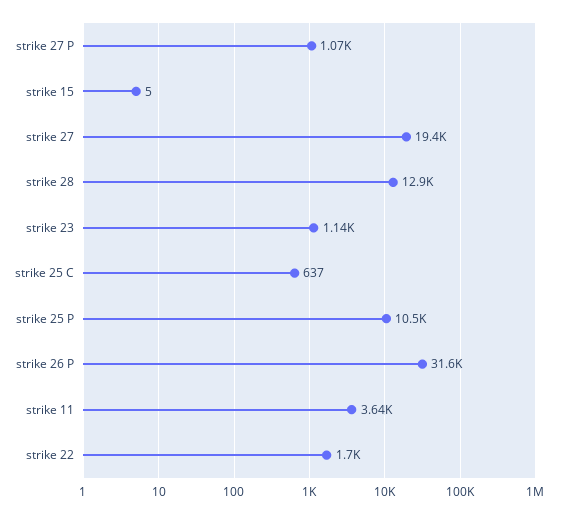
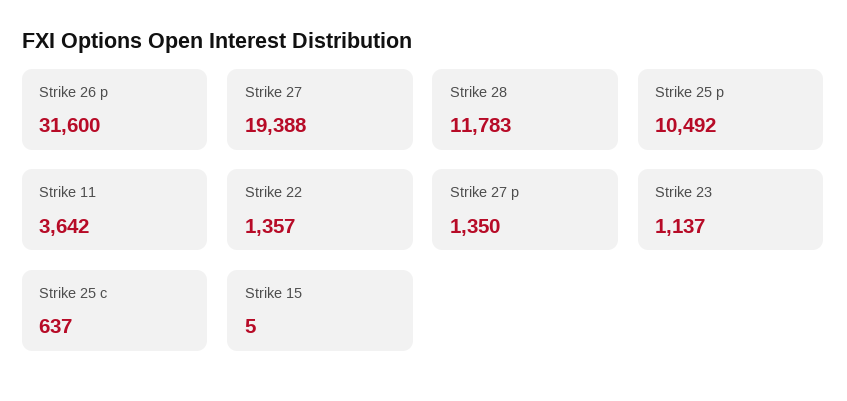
strike 27 P: 1070 -> 1350
strike 28: 12900 -> 11783
strike 22: 1700 -> 1357

